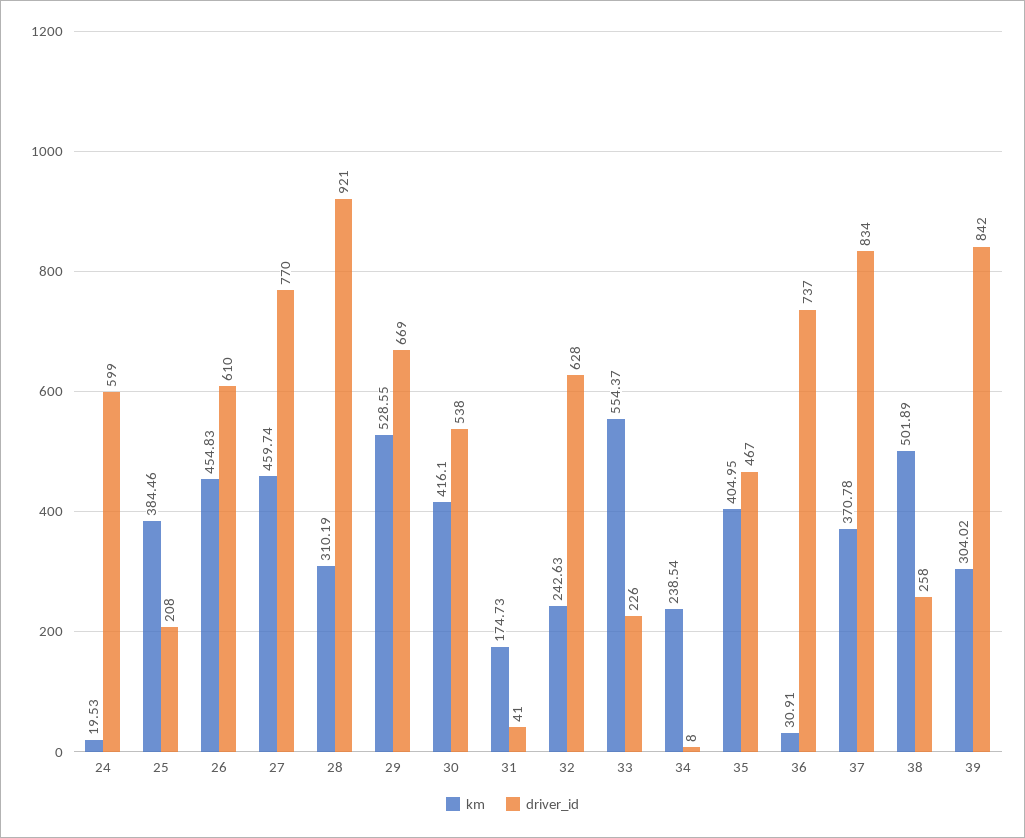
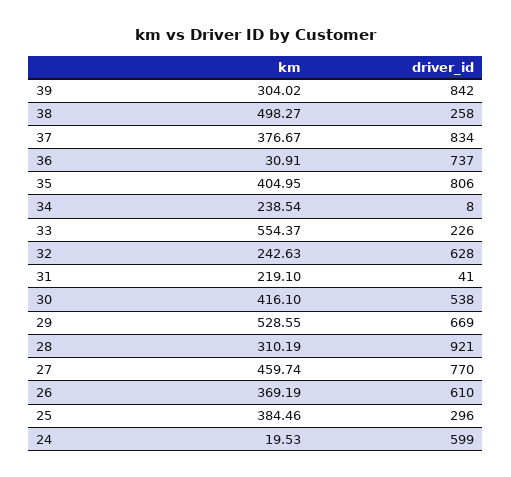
driver_id, 25: 208 -> 296
km, 26: 454.83 -> 369.19
km, 31: 174.73 -> 219.1
driver_id, 35: 467 -> 806
km, 37: 370.78 -> 376.67
km, 38: 501.89 -> 498.27

